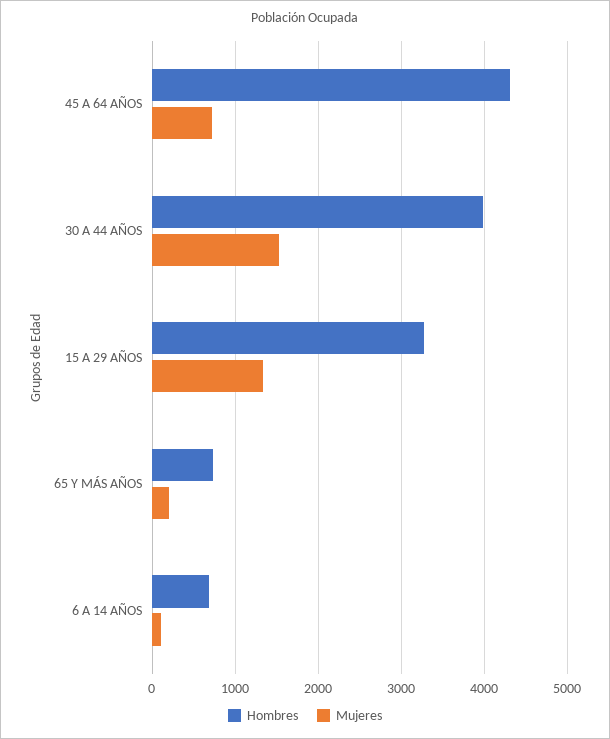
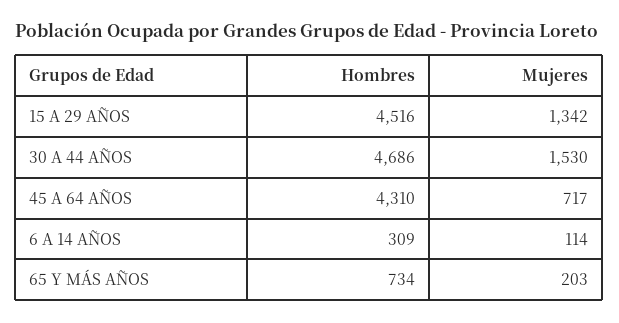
Hombres, 30 A 44 AÑOS: 4000 -> 4686
Hombres, 15 A 29 AÑOS: 3300 -> 4516
Hombres, 6 A 14 AÑOS: 700 -> 309

